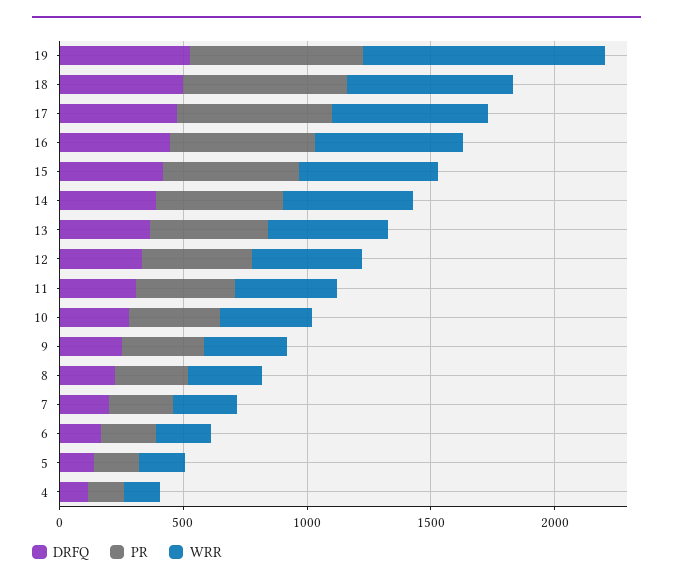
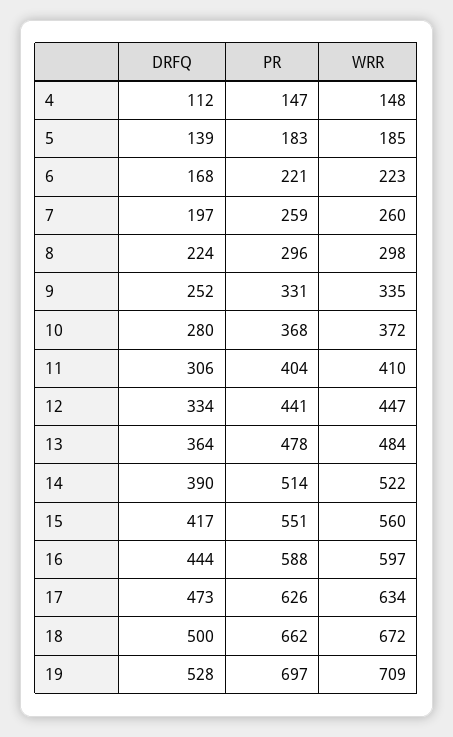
WRR, 19: 1000 -> 709

